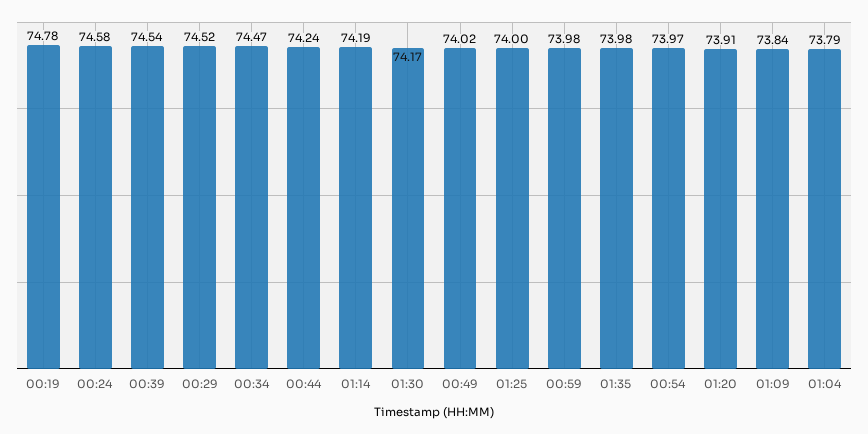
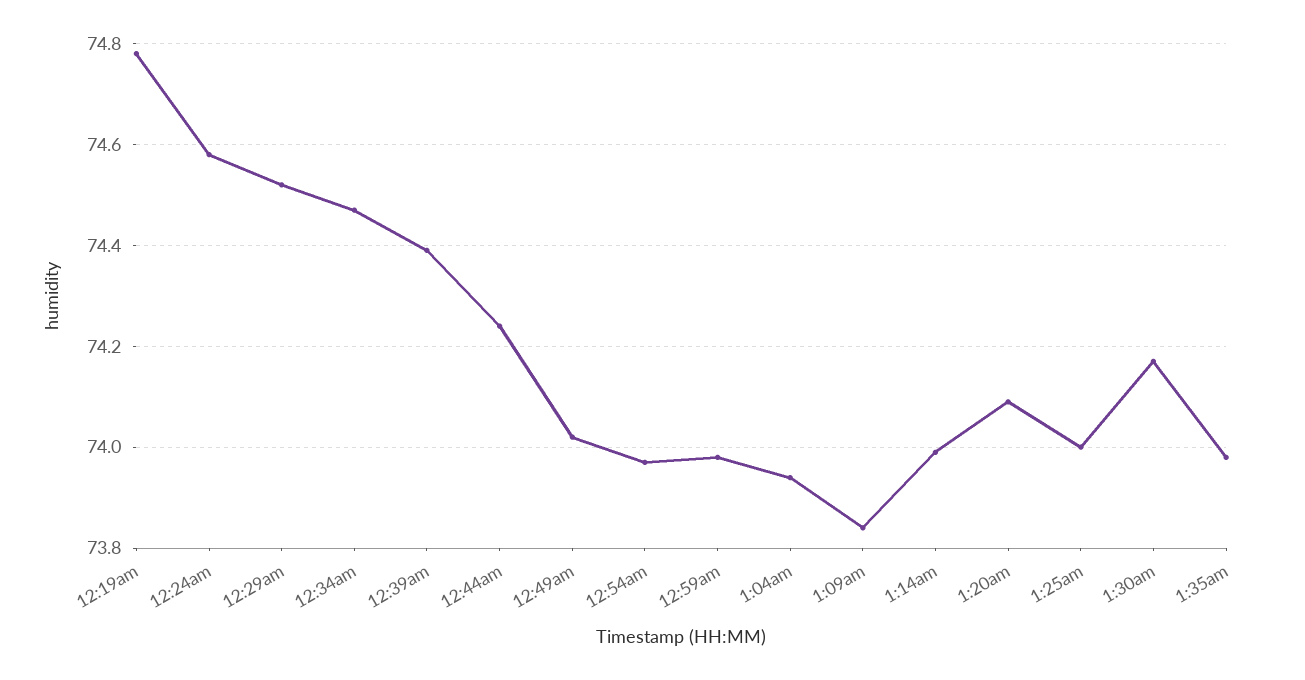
00:39: 74.54 -> 74.4
01:14: 74.19 -> 74
01:20: 73.91 -> 74.1
01:04: 73.79 -> 73.95

